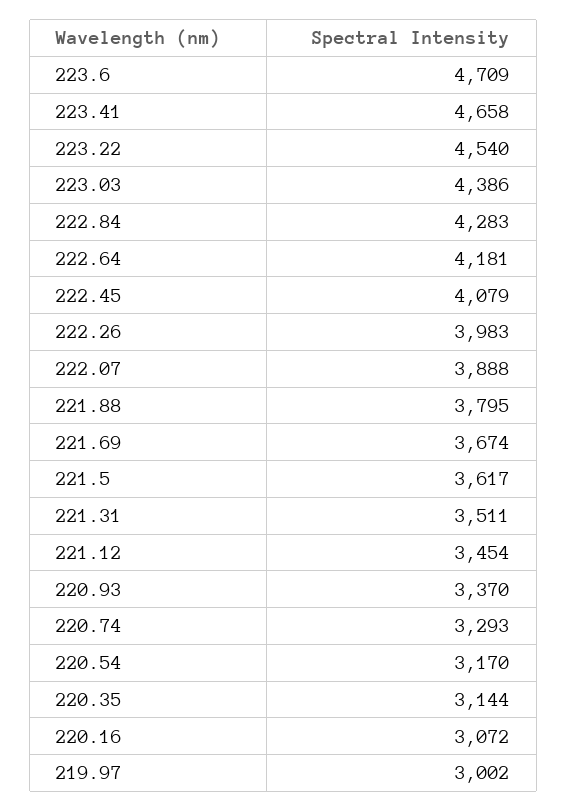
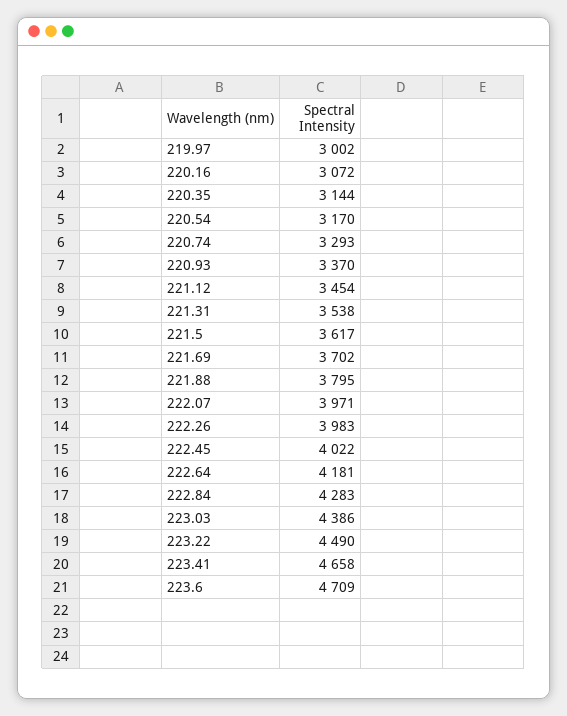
223.22: 4540 -> 4490
222.45: 4079 -> 4022
222.07: 3888 -> 3971
221.69: 3674 -> 3702
221.31: 3511 -> 3538

